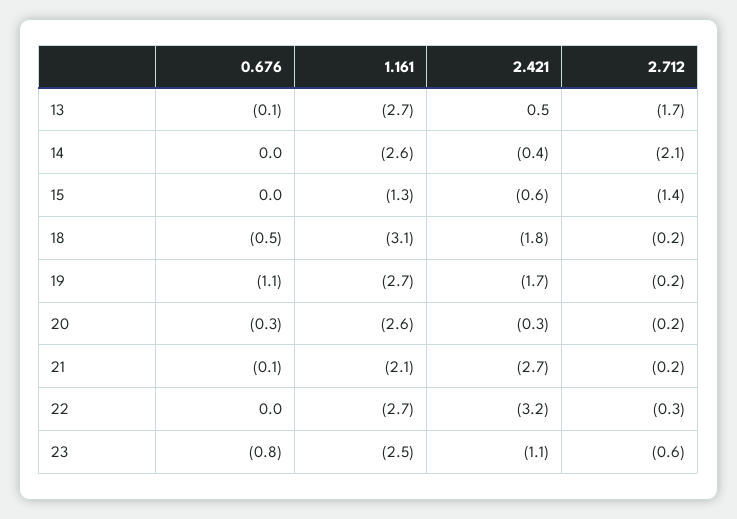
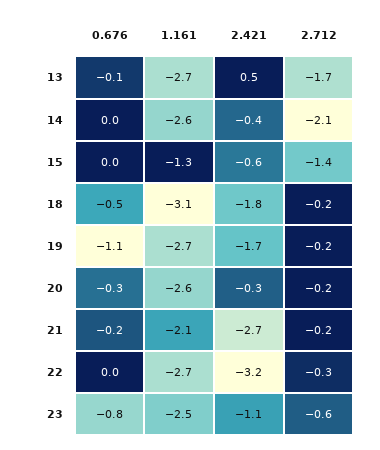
0.676, 21: -0.1 -> -0.2

